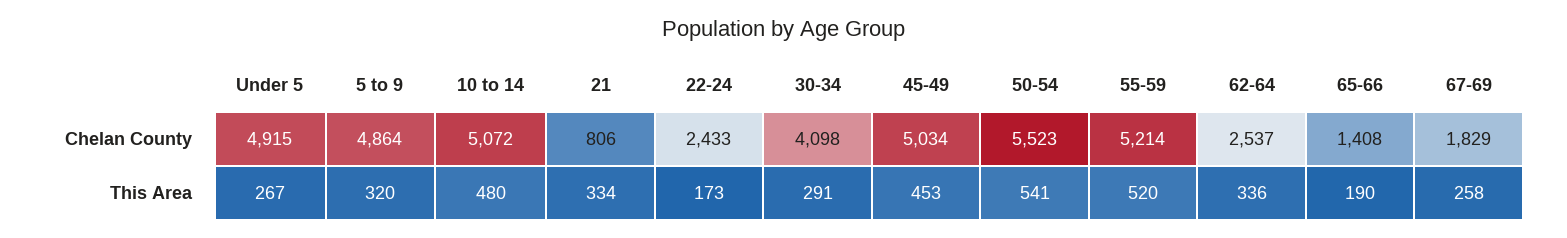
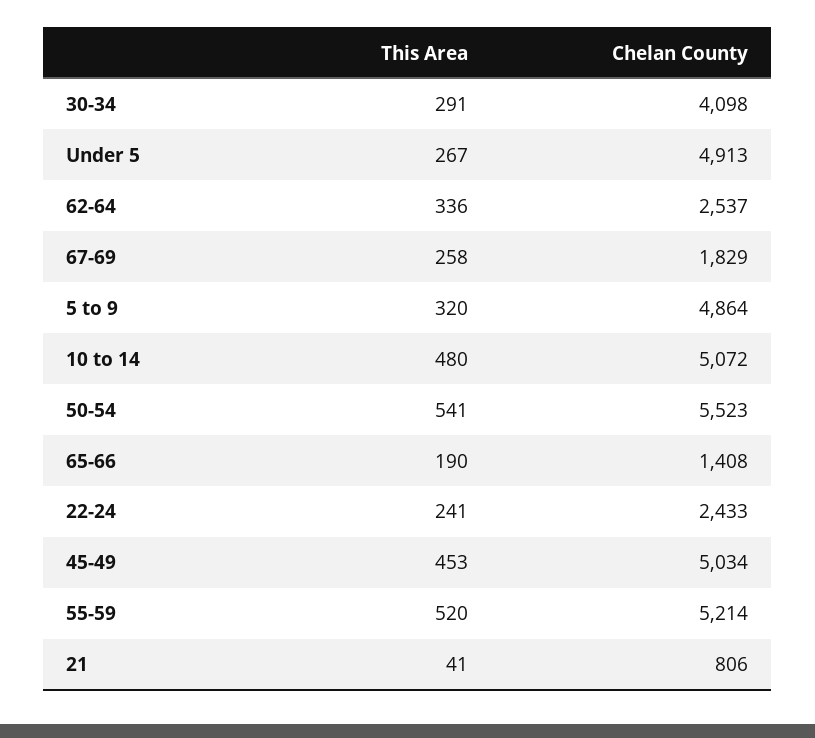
Under 5, Chelan County: 4915 -> 4913
21, This Area: 334 -> 41
22-24, This Area: 173 -> 241

